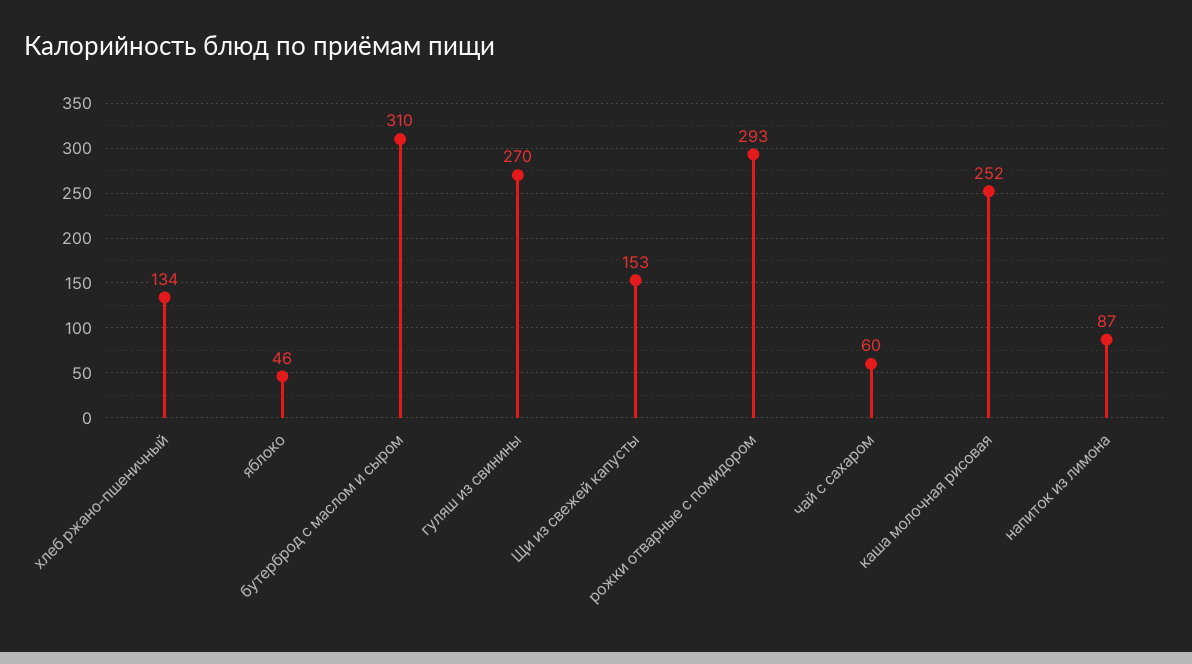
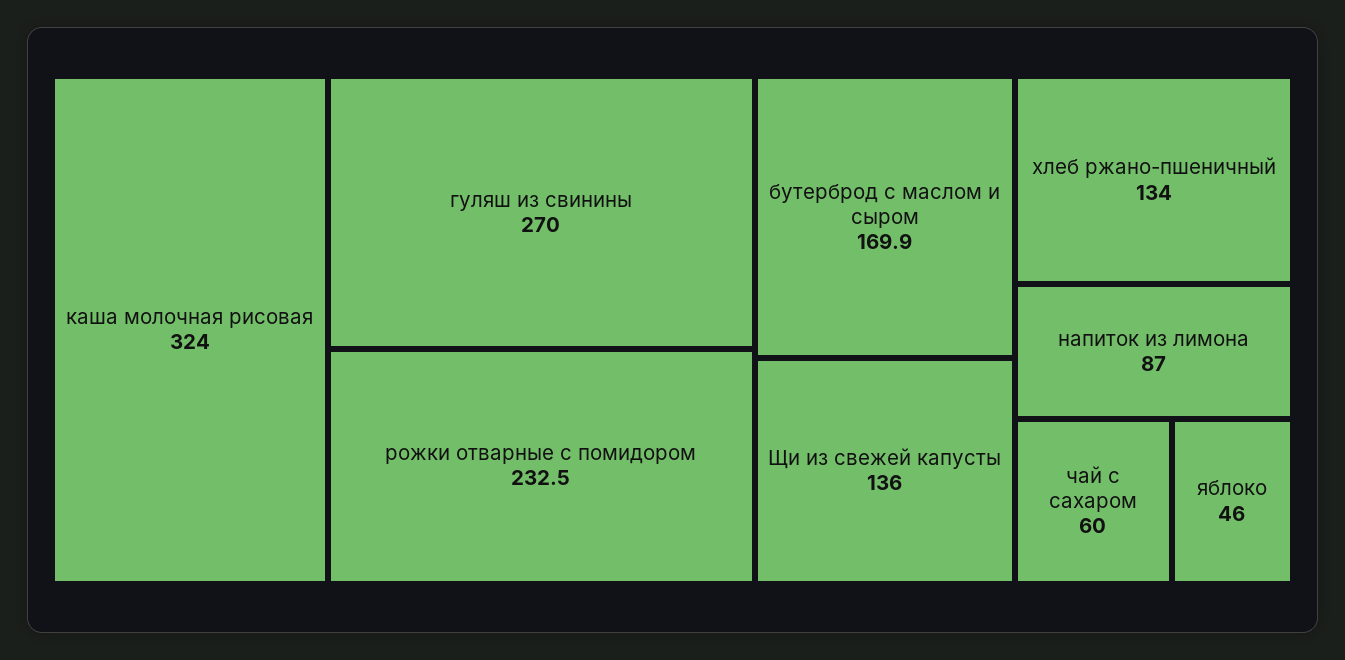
бутерброд с маслом и сыром: 310 -> 169.9
Щи из свежей капусты: 153 -> 136
рожки отварные с помидором: 293 -> 232.5
каша молочная рисовая: 252 -> 324

